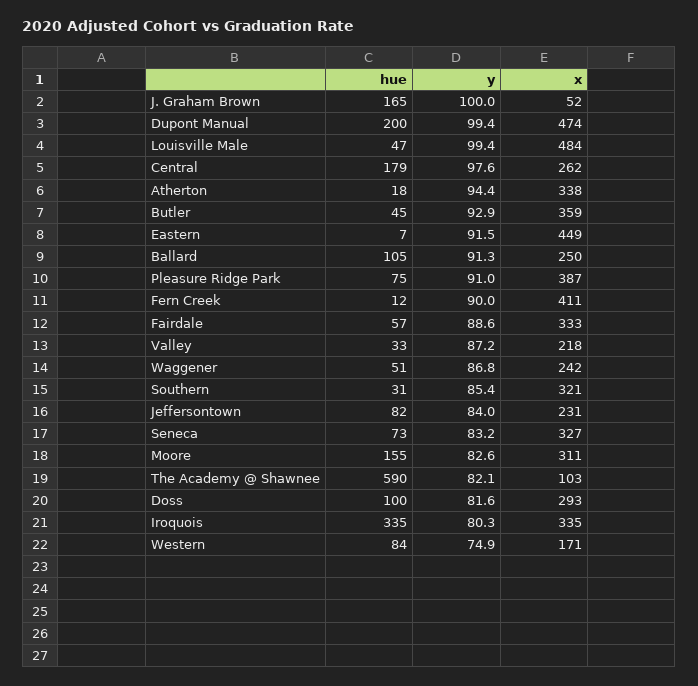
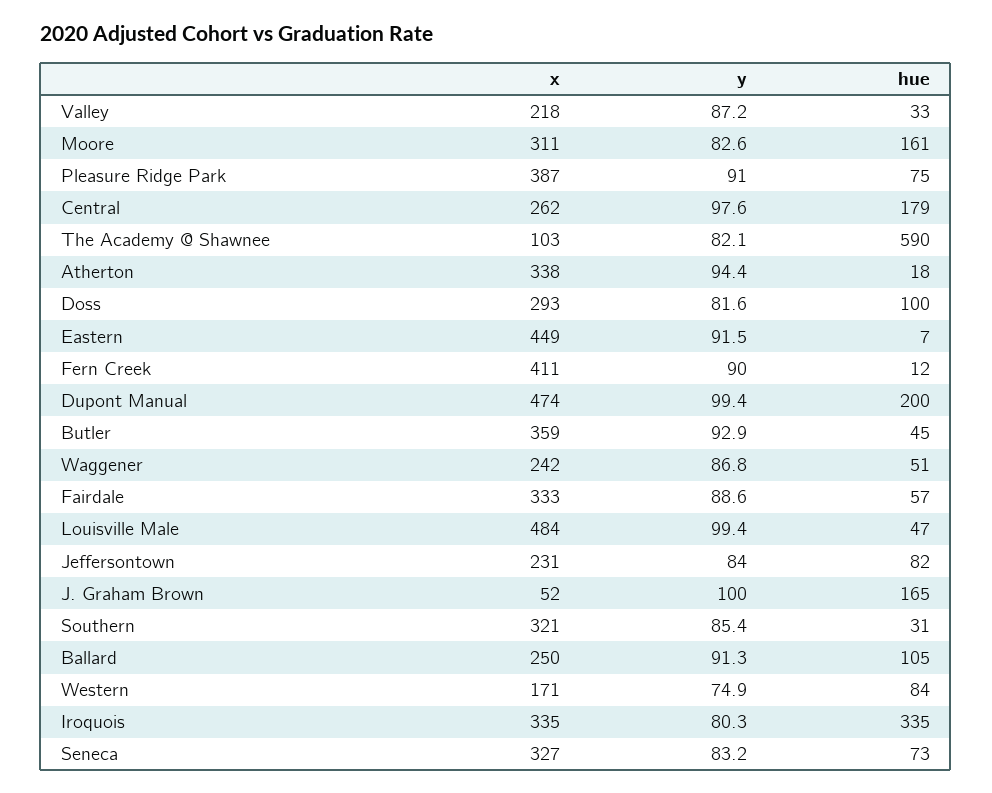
hue, Moore: 155 -> 161

